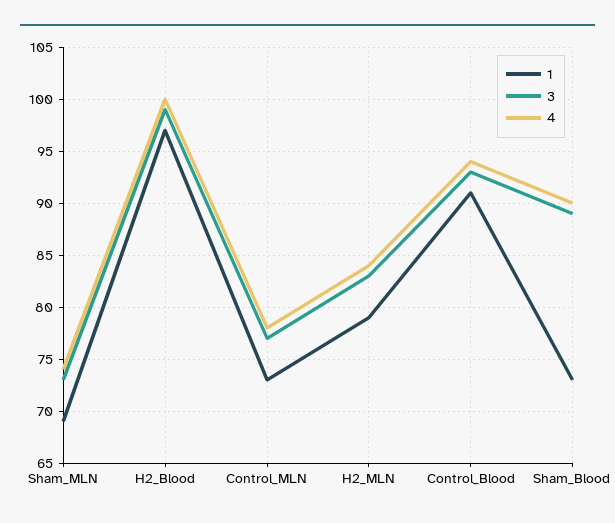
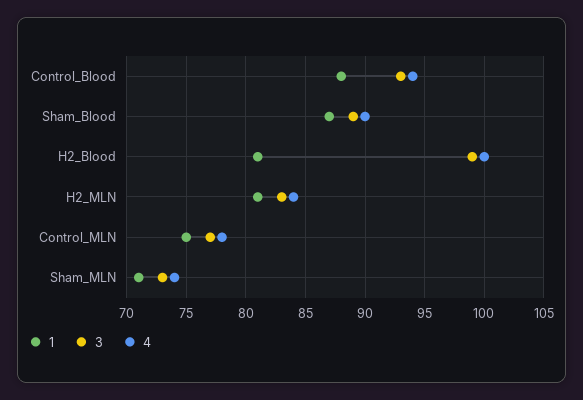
1, Sham_MLN: 69 -> 71
1, H2_Blood: 97 -> 81
1, Control_MLN: 73 -> 75
1, H2_MLN: 79 -> 81
1, Control_Blood: 91 -> 88
1, Sham_Blood: 73 -> 87

